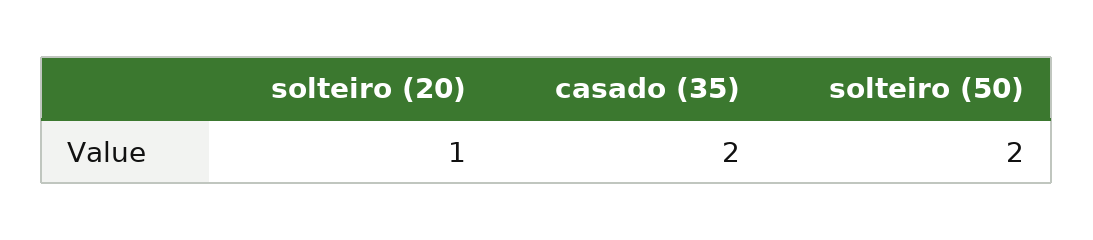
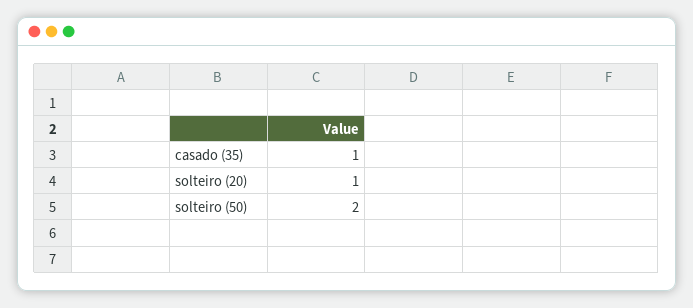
casado (35): 2 -> 1

